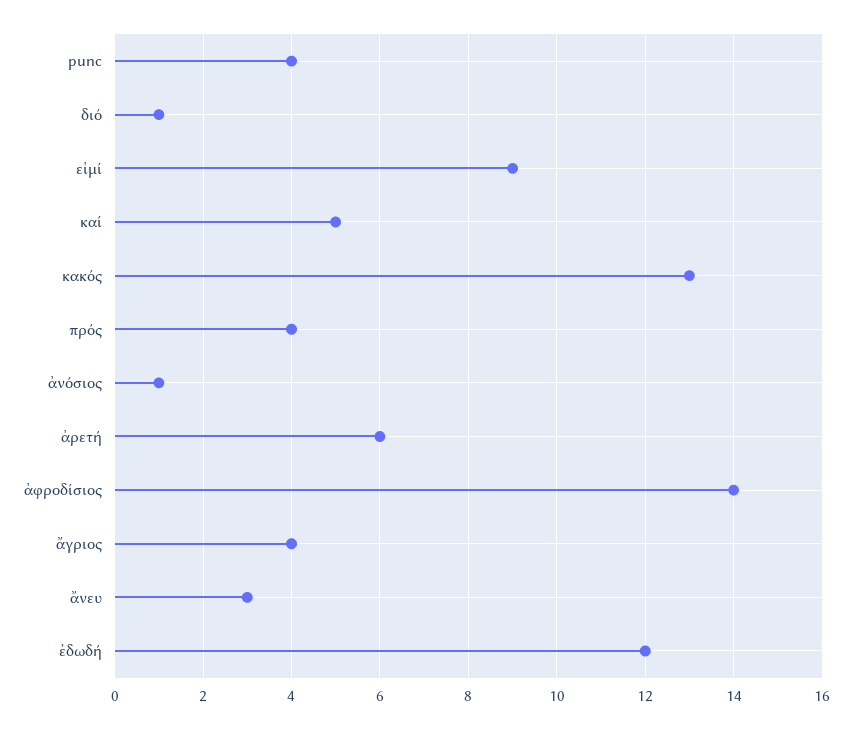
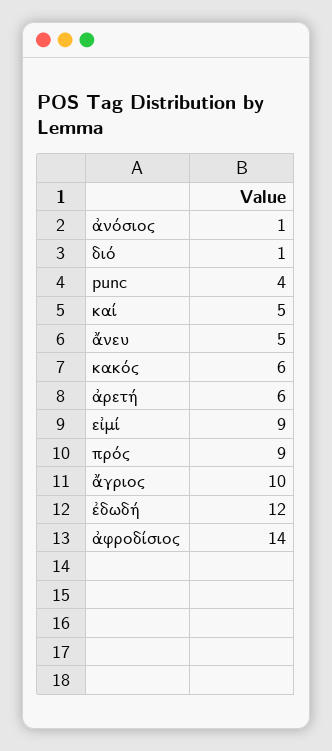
κακός: 13 -> 6
πρός: 4 -> 9
ἄγριος: 4 -> 10
ἄνευ: 3 -> 5

